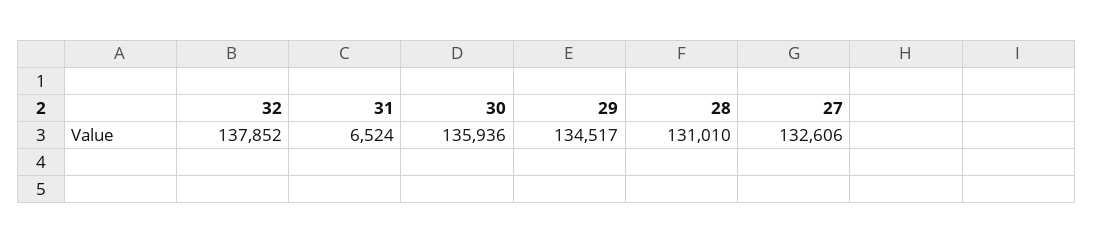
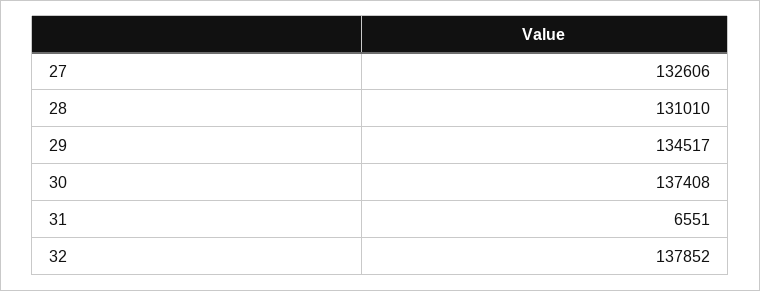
31: 6524 -> 6551
30: 135936 -> 137408

